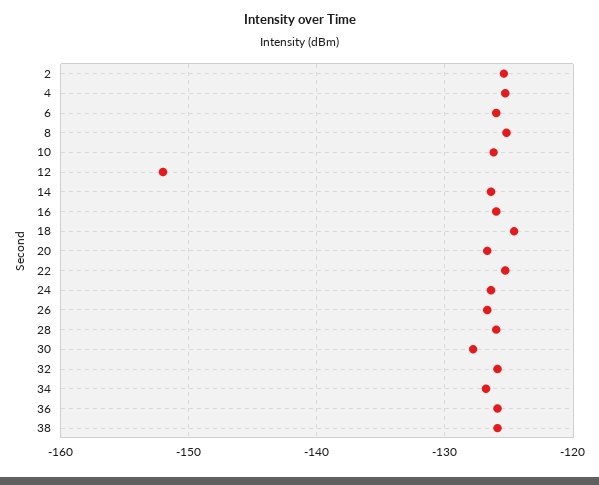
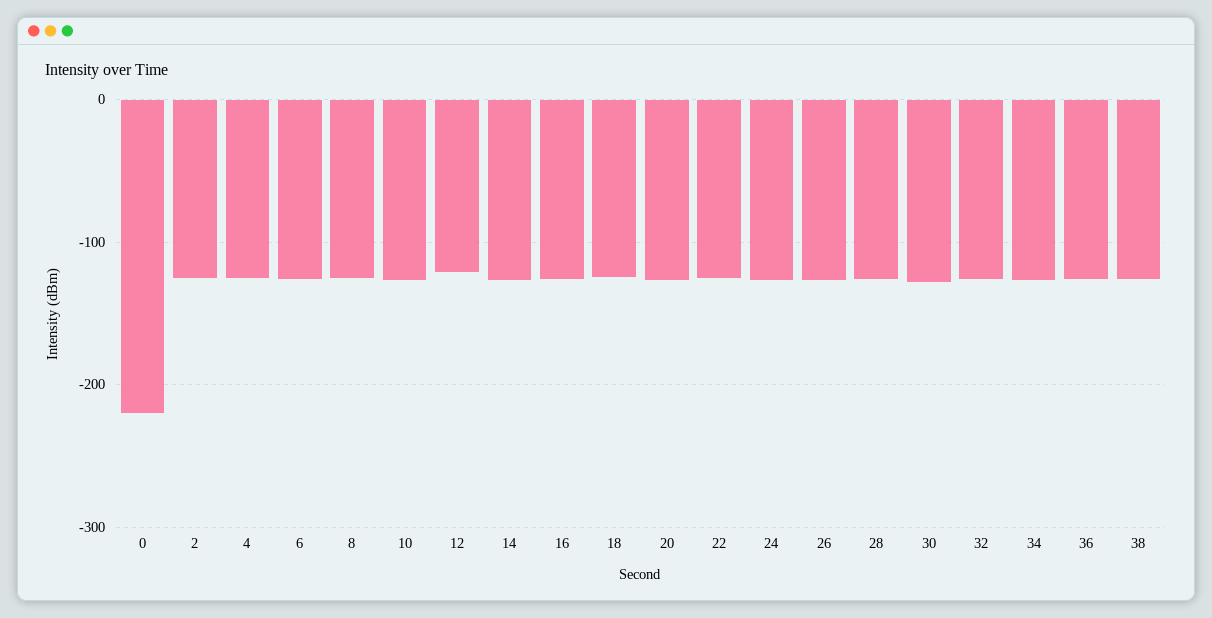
12: -152 -> -120
0: none -> -220

